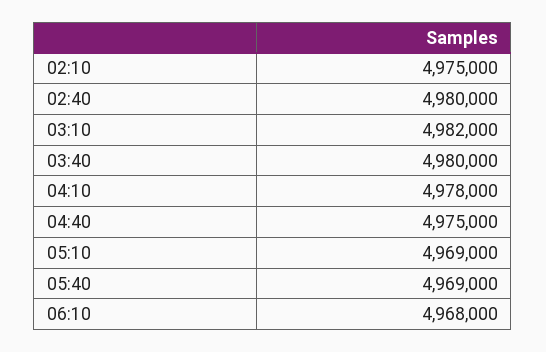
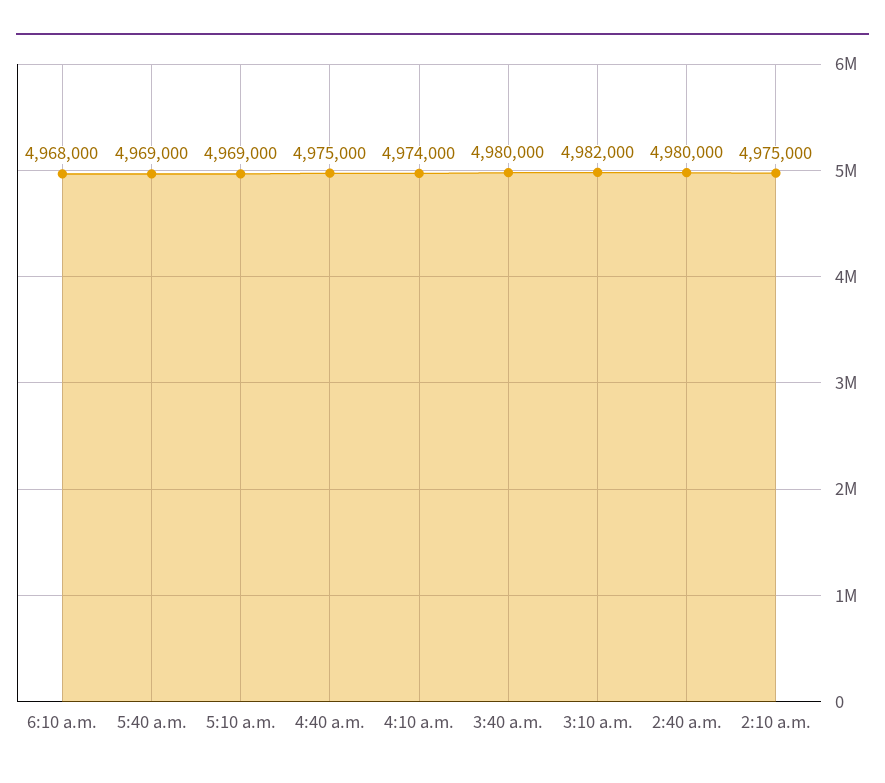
04:10: 4978000 -> 4974000

